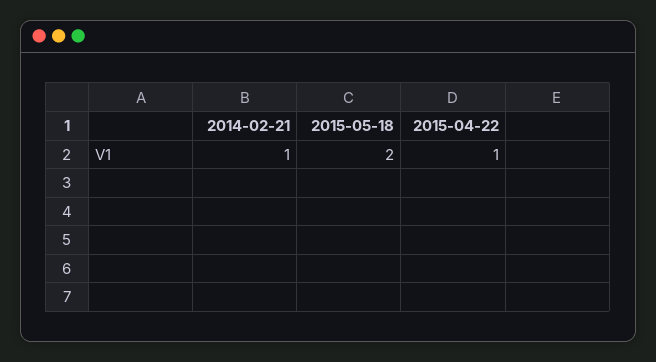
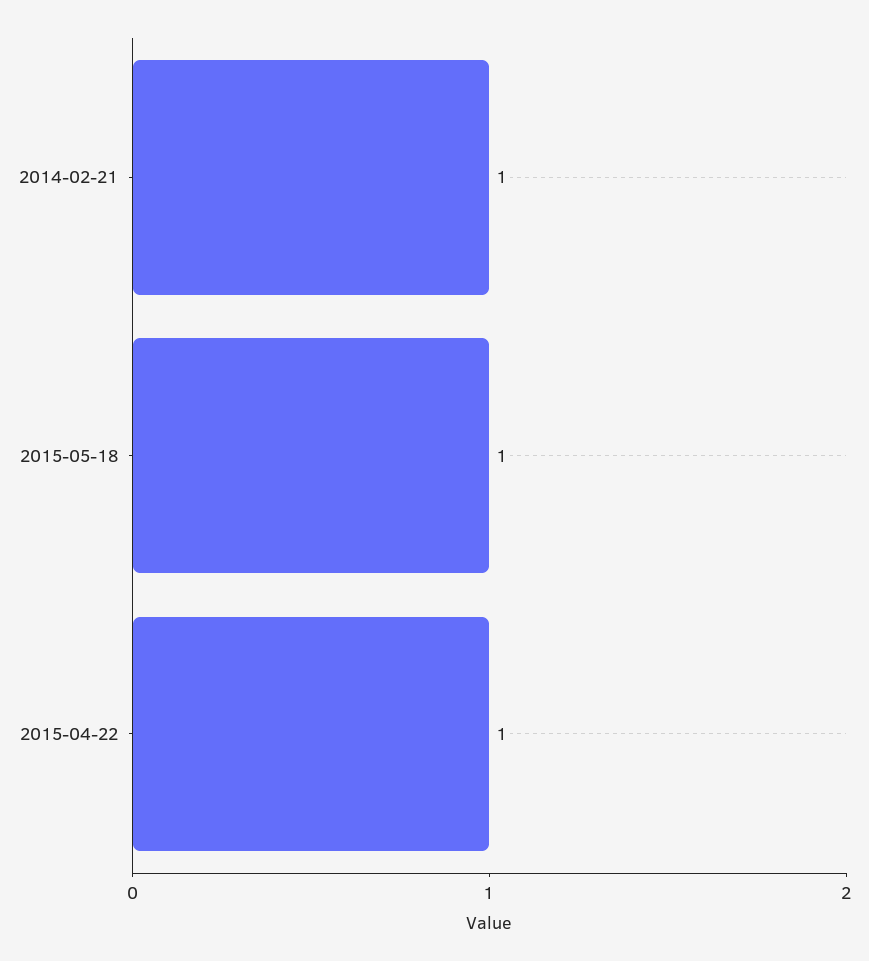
2015-05-18: 2 -> 1

